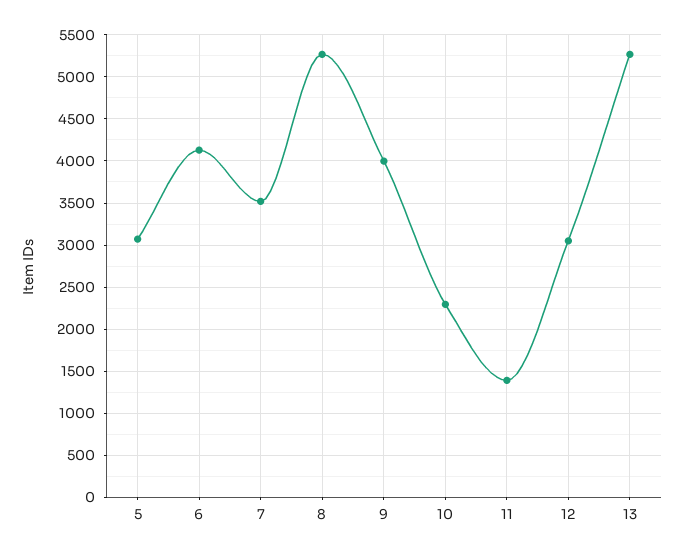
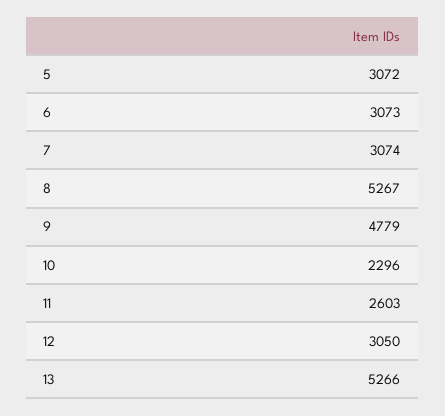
6: 4100 -> 3073
7: 3500 -> 3074
9: 4000 -> 4779
11: 1400 -> 2603

